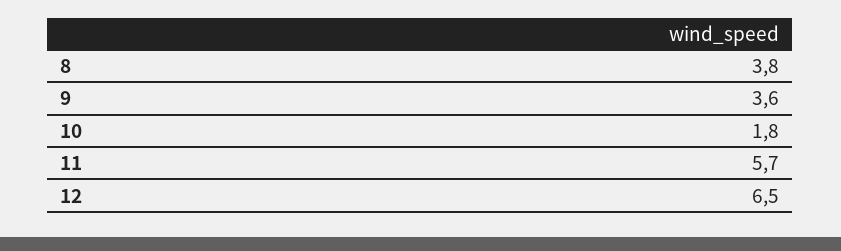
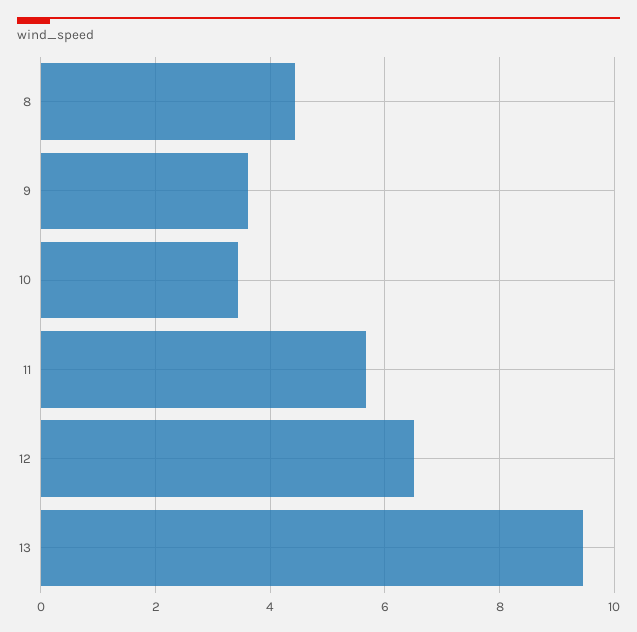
8: 3.8 -> 4.4
10: 1.8 -> 3.4
13: none -> 9.4

